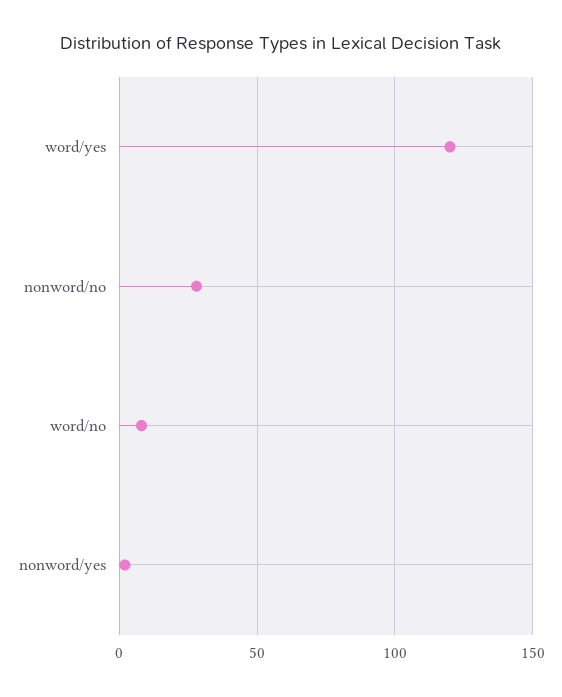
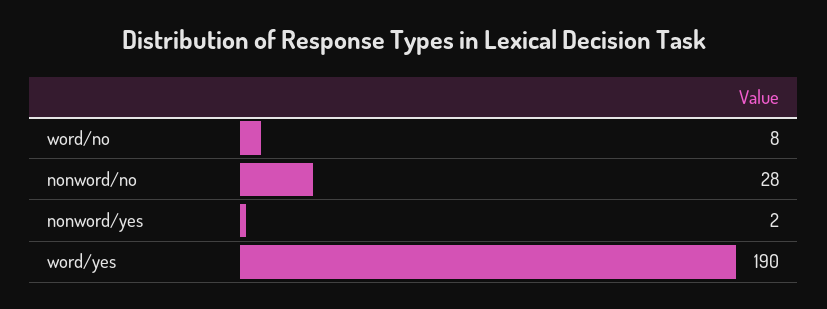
word/yes: 120 -> 190

